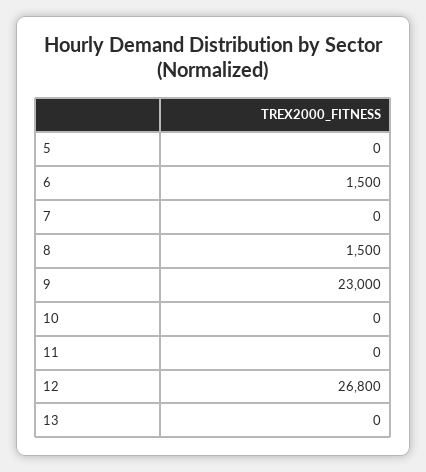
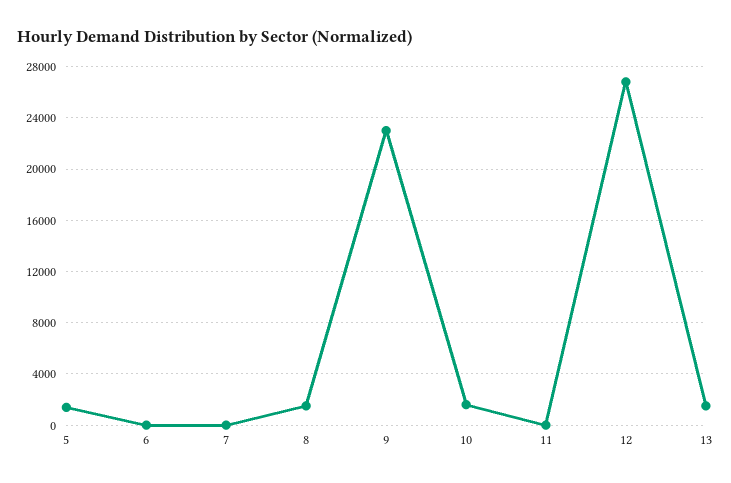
5: 0 -> 1500
6: 1500 -> 0
10: 0 -> 1500
13: 0 -> 1500

